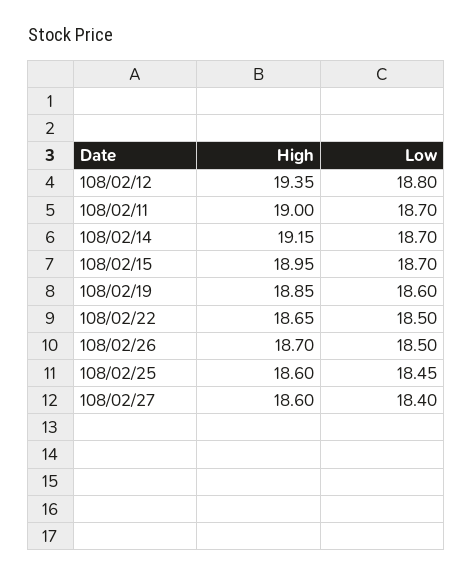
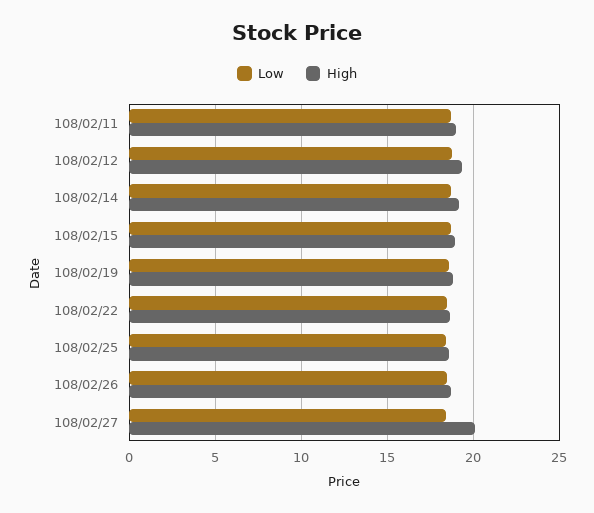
High, 108/02/27: 18.6 -> 20

